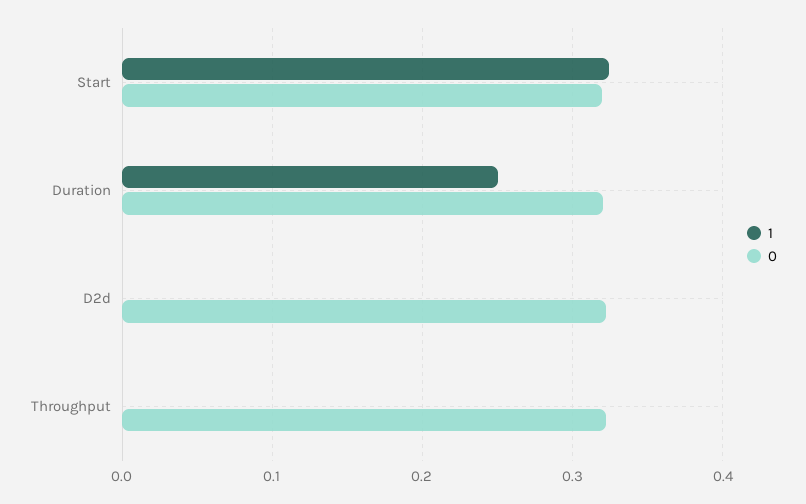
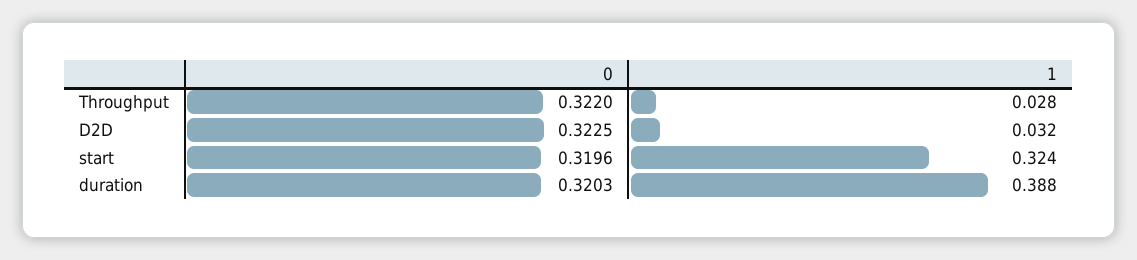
1, Duration: 0.25 -> 0.388
1, D2d: 0 -> 0.032
1, Throughput: 0 -> 0.028

